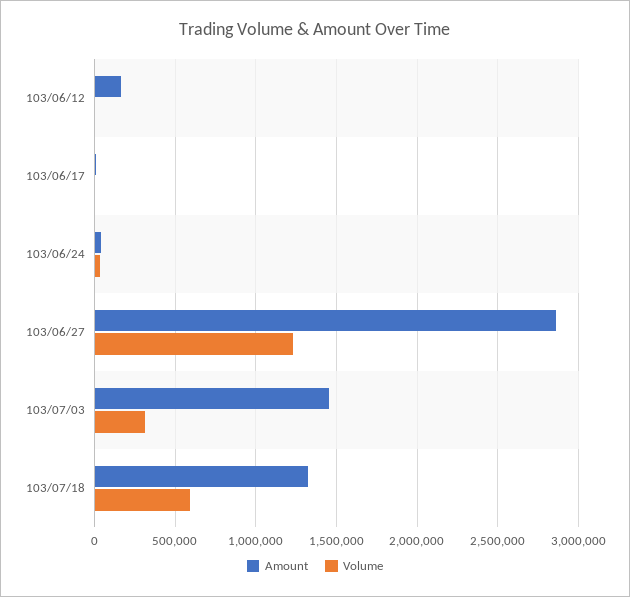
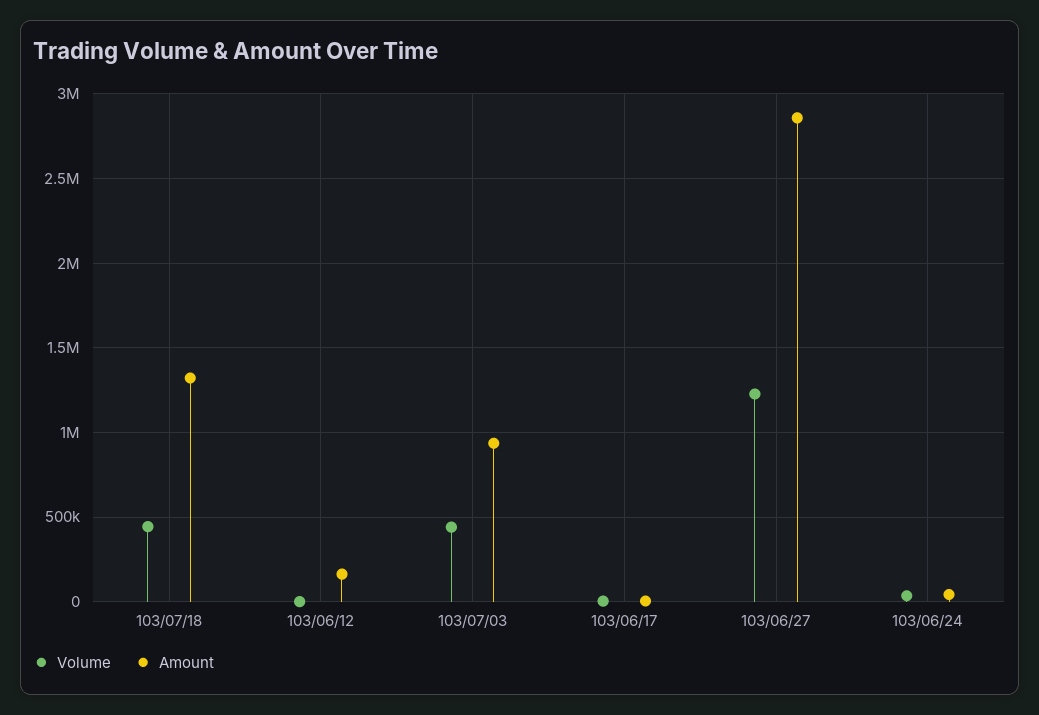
Amount, 103/07/03: 1450000 -> 950000
Volume, 103/07/03: 300000 -> 450000
Volume, 103/07/18: 600000 -> 450000

